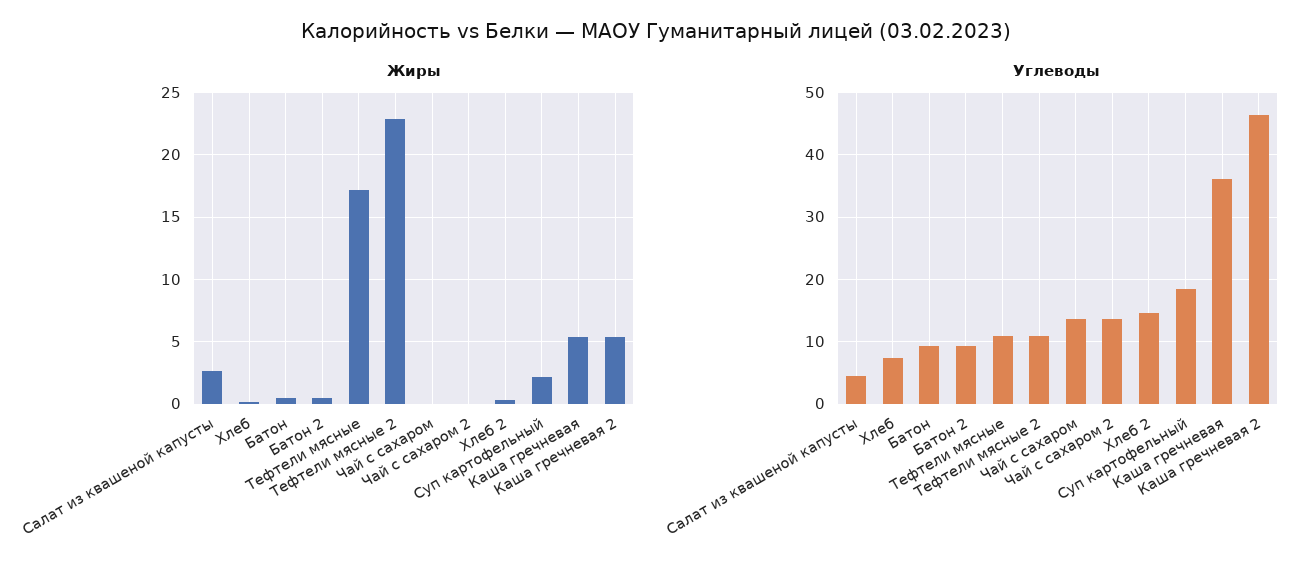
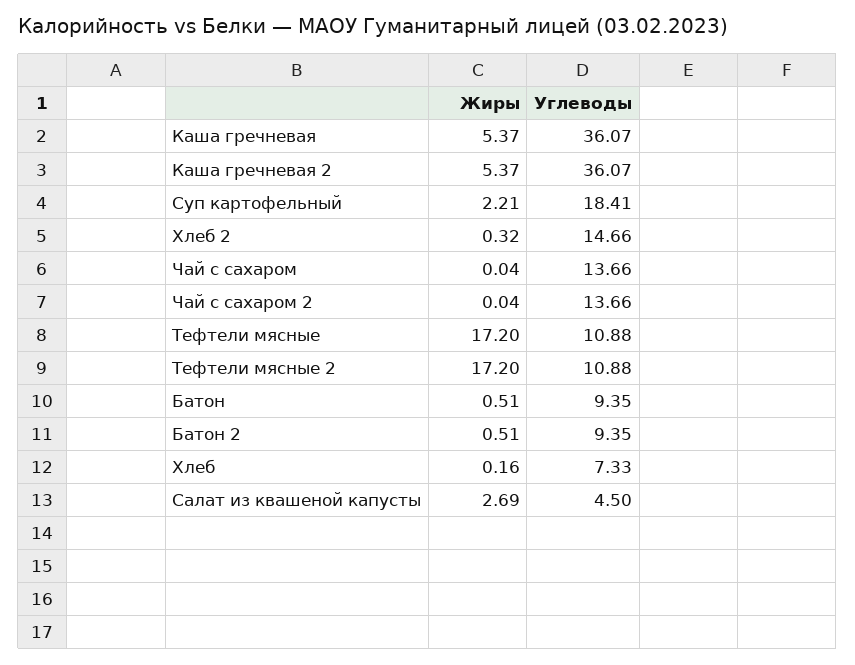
Жиры, Тефтели мясные 2: 23 -> 17.2
Углеводы, Каша гречневая 2: 46 -> 36.07

